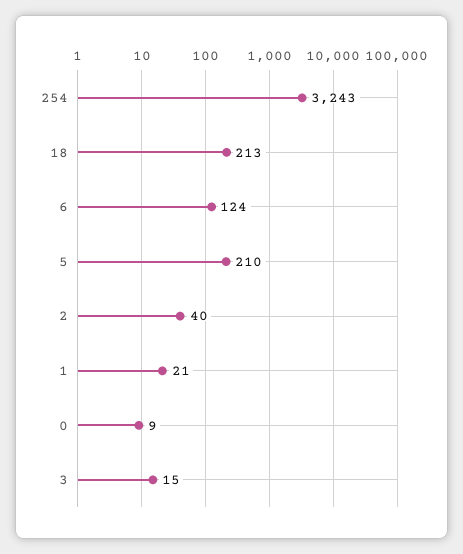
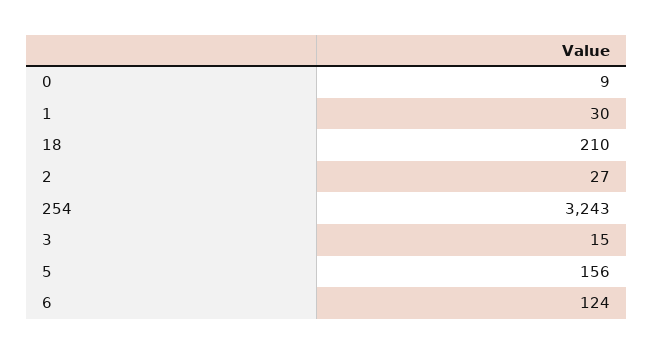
18: 213 -> 210
5: 210 -> 156
2: 40 -> 27
1: 21 -> 30

